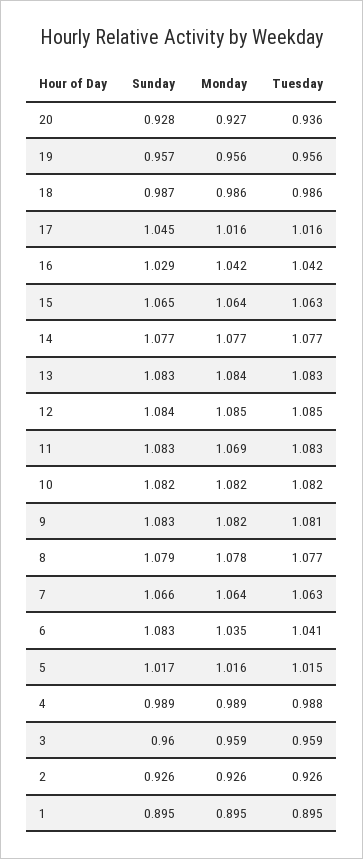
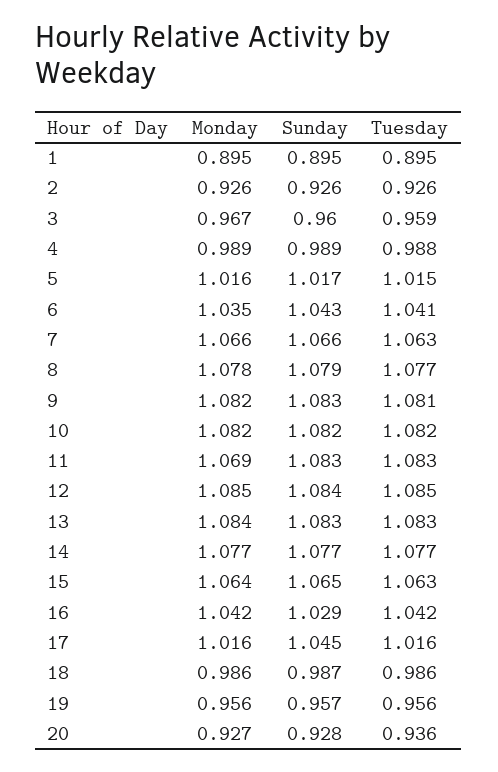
Monday, 7: 1.064 -> 1.066
Sunday, 6: 1.083 -> 1.043
Monday, 3: 0.959 -> 0.967

